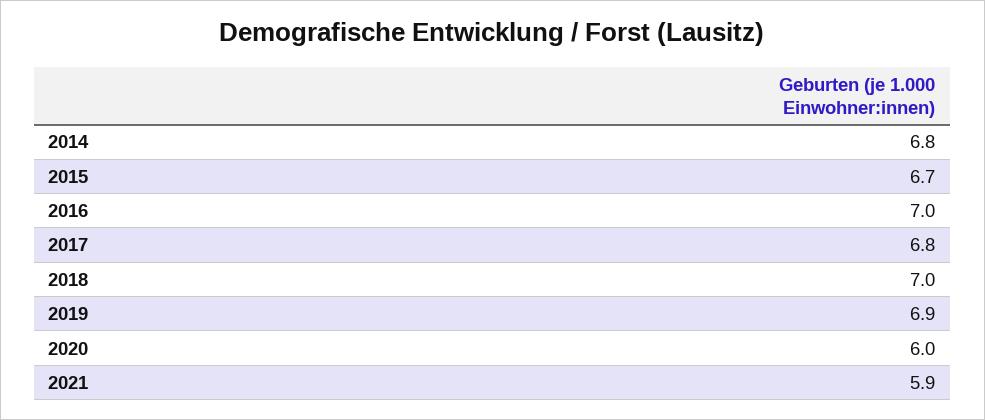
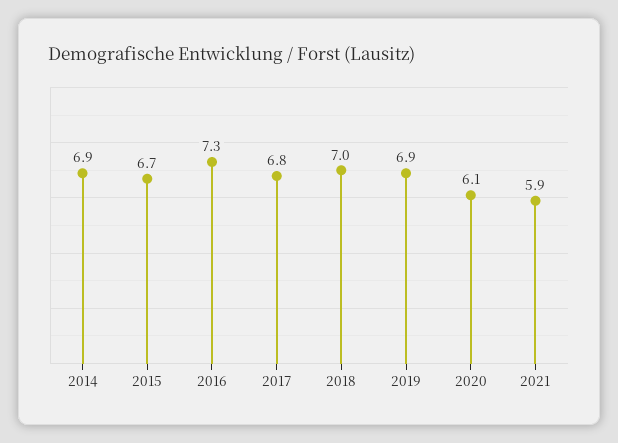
2014: 6.8 -> 6.9
2016: 7 -> 7.3
2020: 6 -> 6.1

